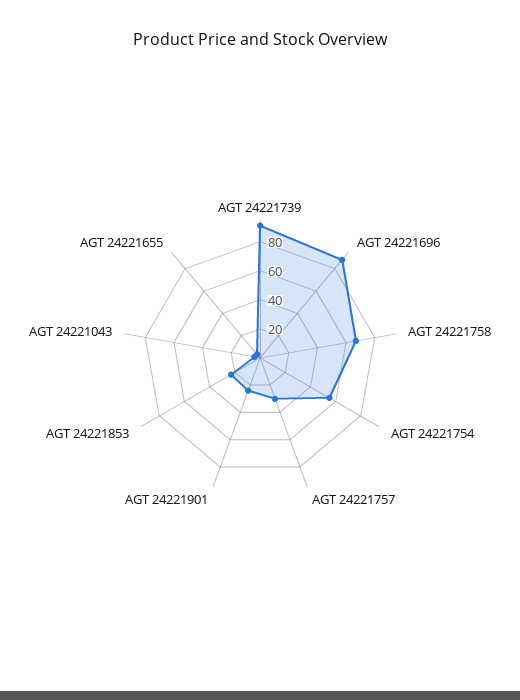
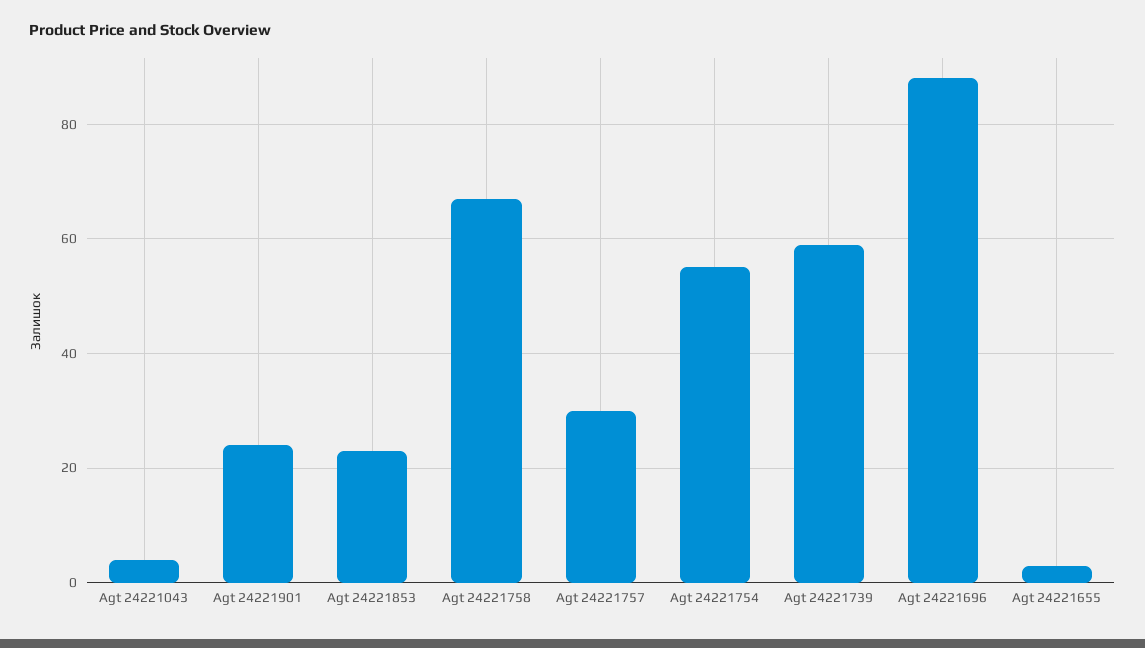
AGT 24221739: 90 -> 60

